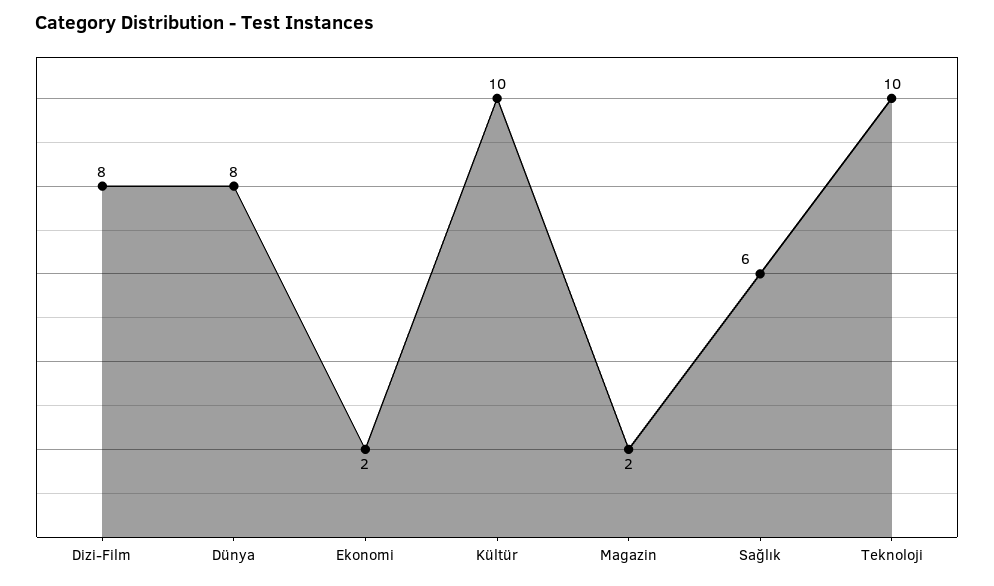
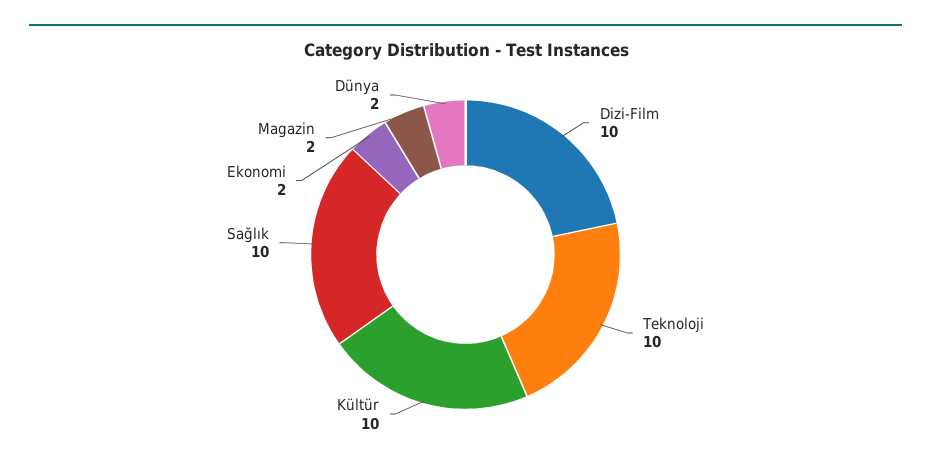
Dizi-Film: 8 -> 10
Dünya: 8 -> 2
Sağlık: 6 -> 10

